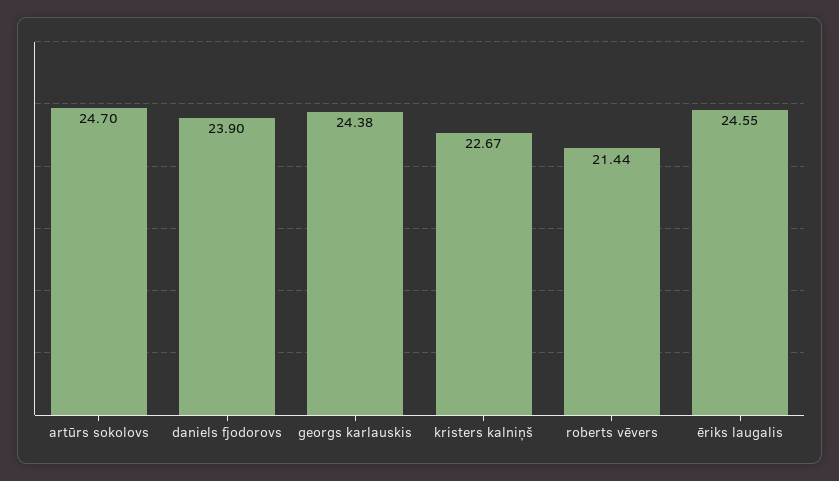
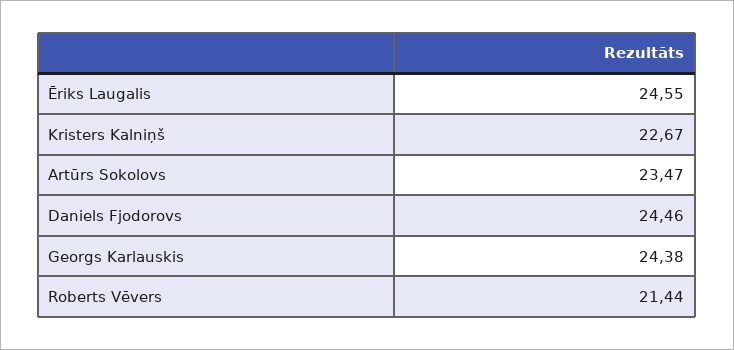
artūrs sokolovs: 24.7 -> 23.47
daniels fjodorovs: 23.9 -> 24.46

